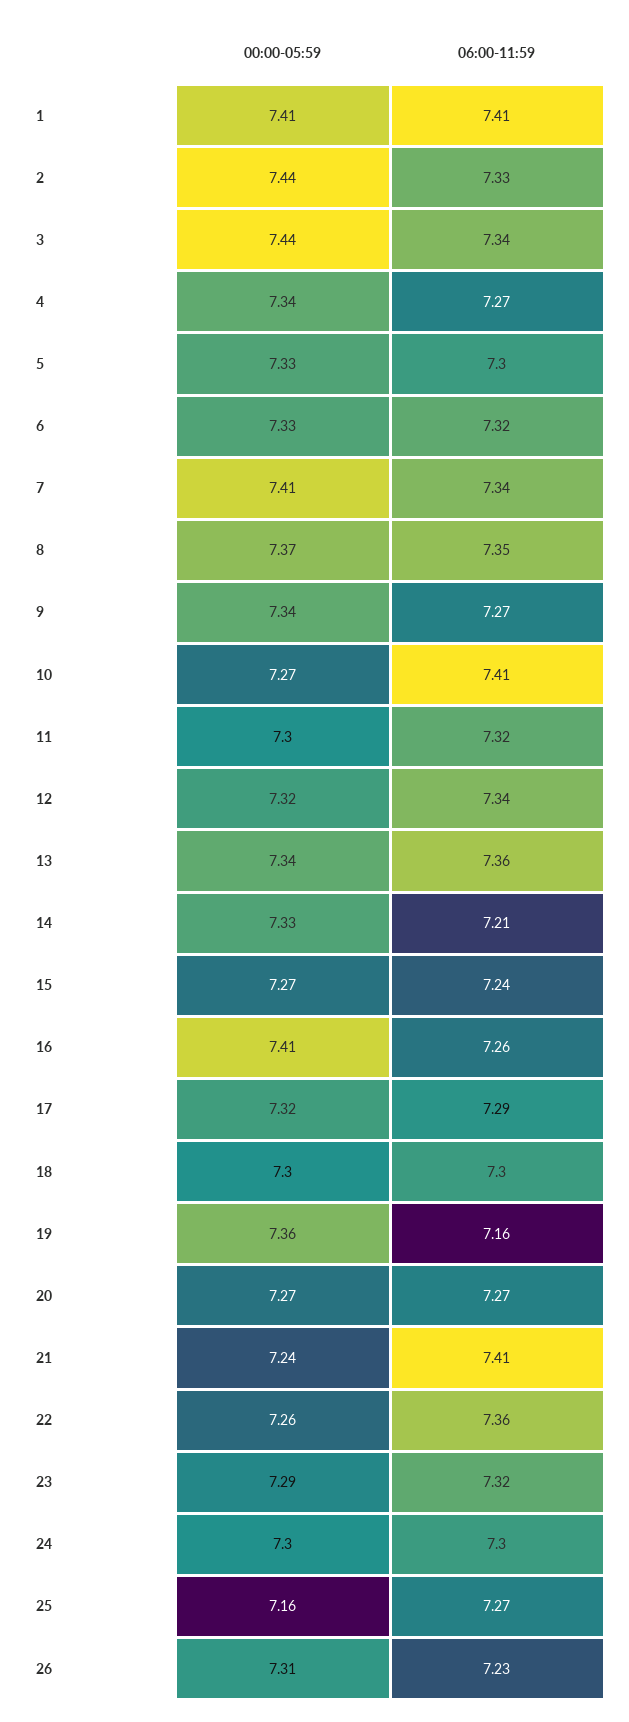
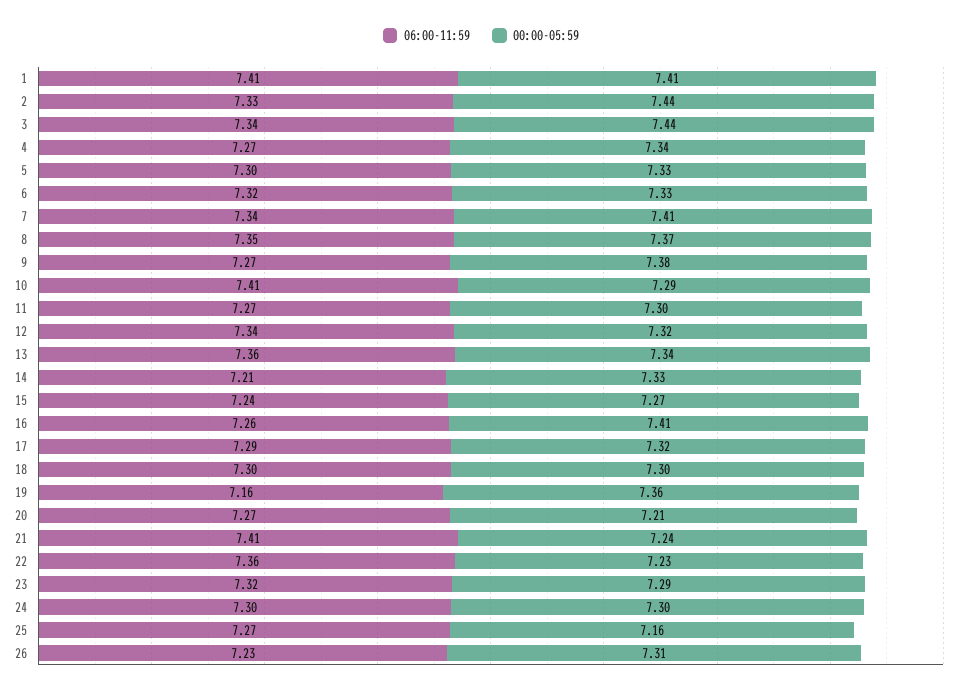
00:00-05:59, 9: 7.34 -> 7.38
00:00-05:59, 10: 7.27 -> 7.29
06:00-11:59, 11: 7.32 -> 7.27
00:00-05:59, 20: 7.27 -> 7.21
00:00-05:59, 22: 7.26 -> 7.23

